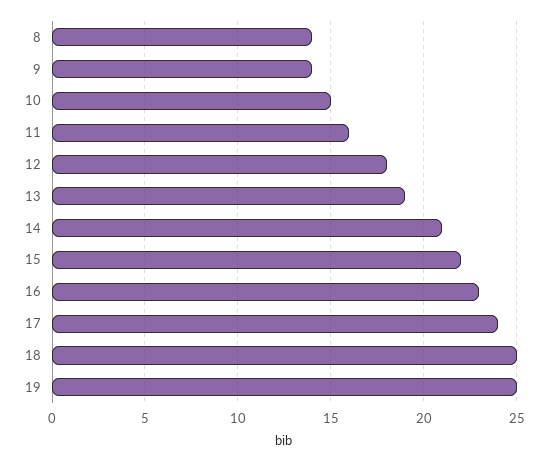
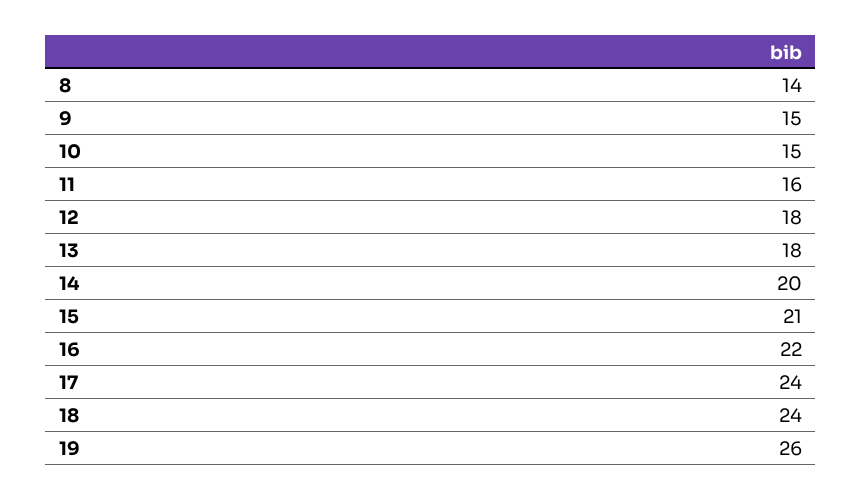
9: 14 -> 15
13: 19 -> 18
14: 21 -> 20
15: 22 -> 21
16: 23 -> 22
18: 25 -> 24
19: 25 -> 26

